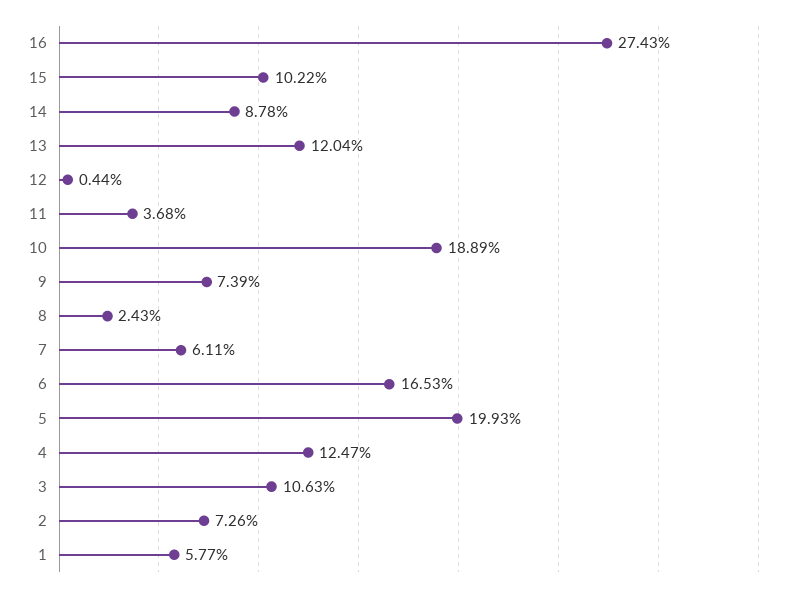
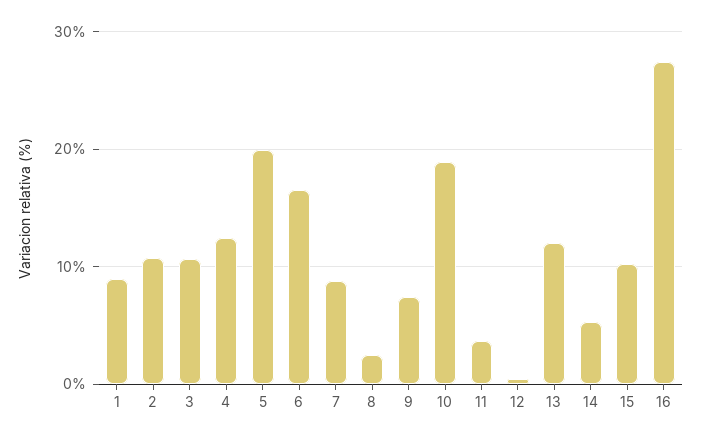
14: 8.78 -> 5
7: 6.11 -> 9
2: 7.26 -> 11
1: 5.77 -> 9

